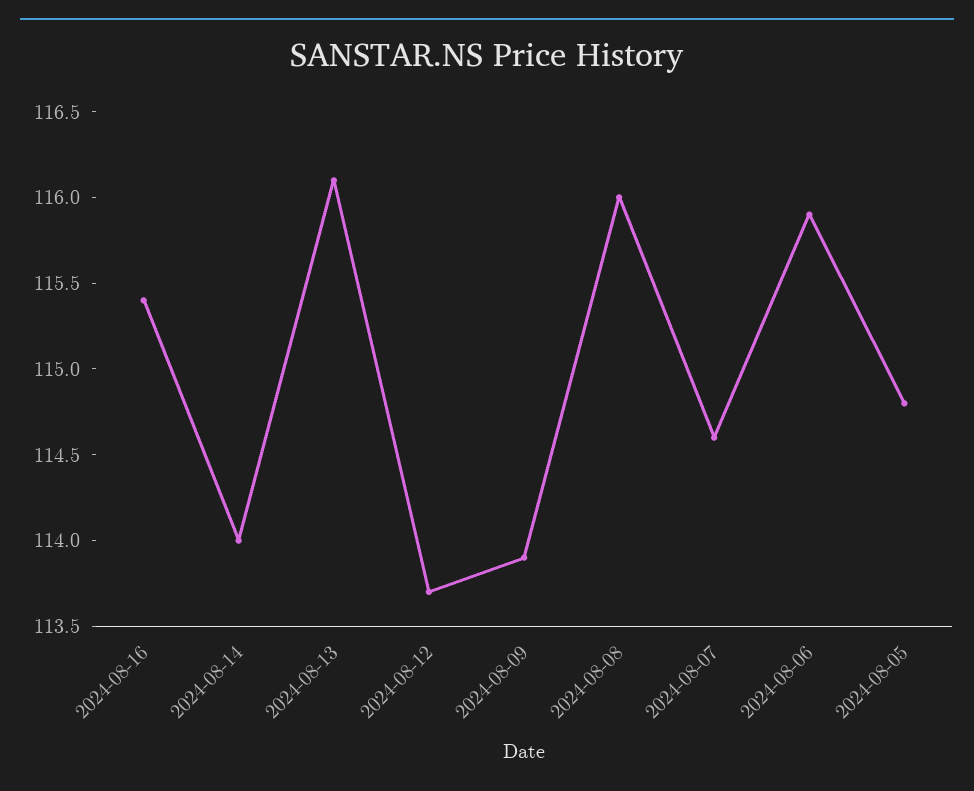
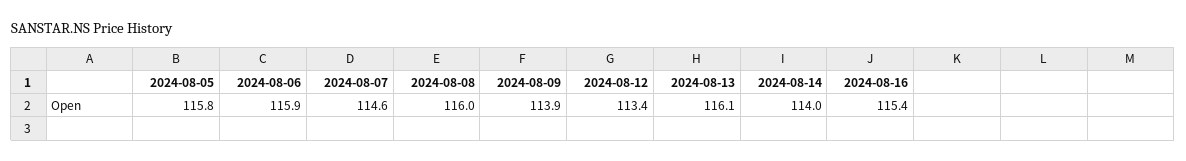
2024-08-12: 113.7 -> 113.4
2024-08-05: 114.8 -> 115.8

